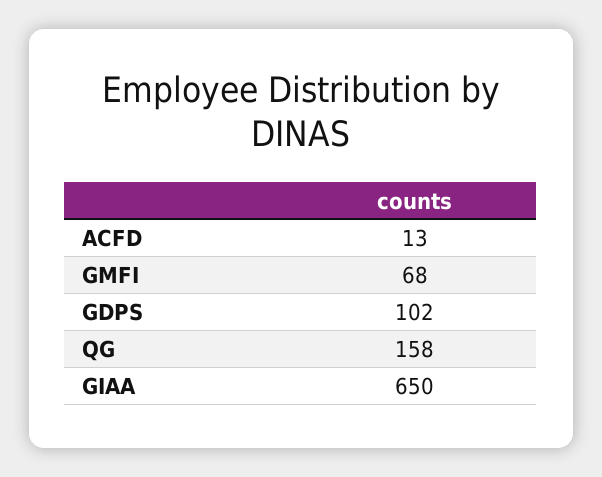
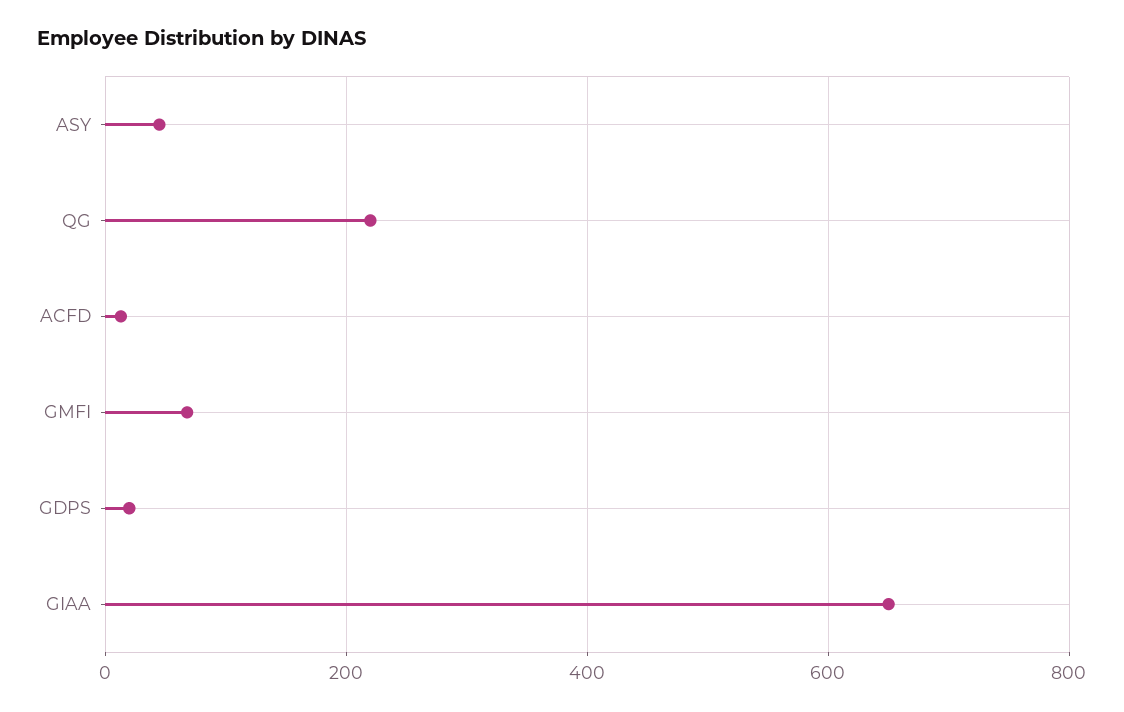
GDPS: 102 -> 20
QG: 158 -> 220
ASY: none -> 40

